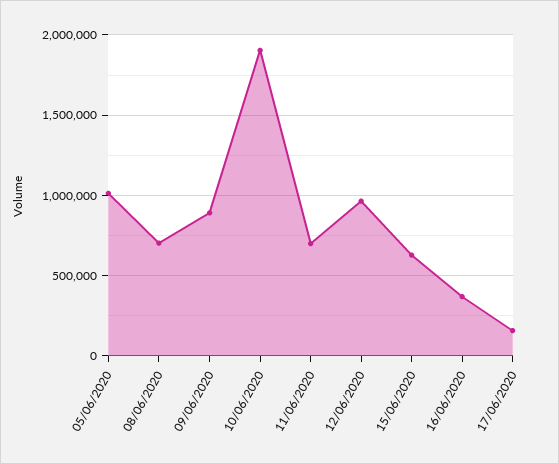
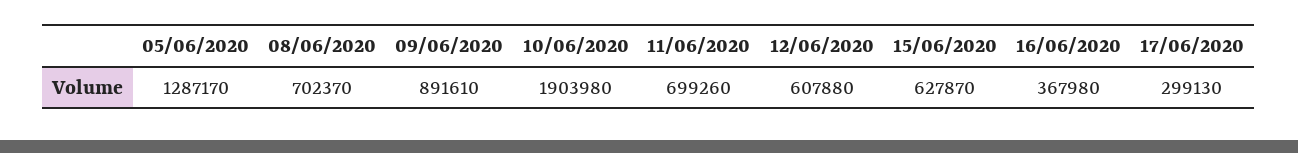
05/06/2020: 1000000 -> 1287170
12/06/2020: 950000 -> 607880
17/06/2020: 150000 -> 299130

